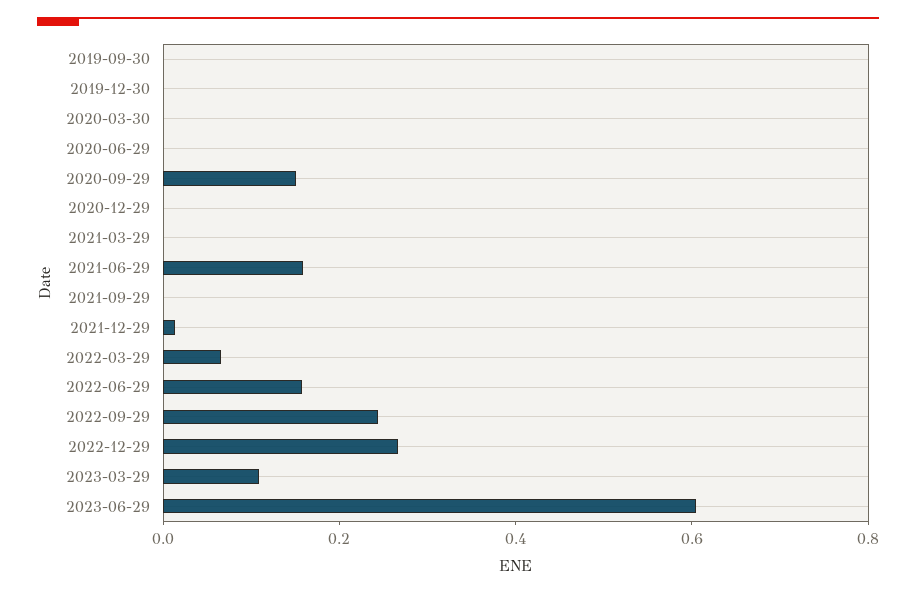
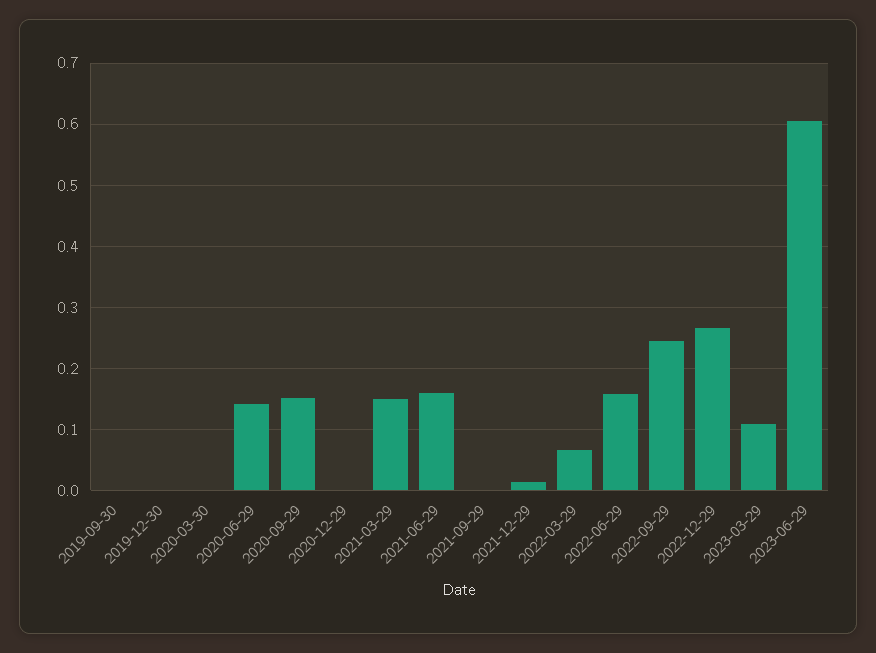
2020-06-29: 0 -> 0.14
2021-03-29: 0 -> 0.15

